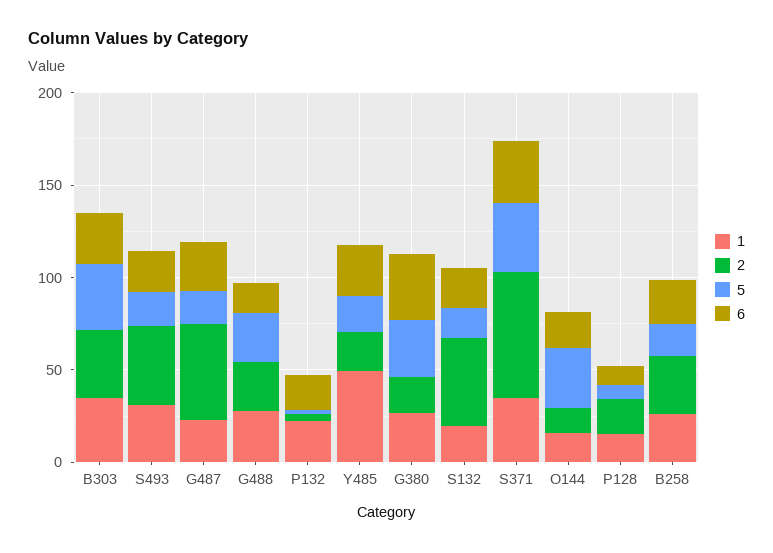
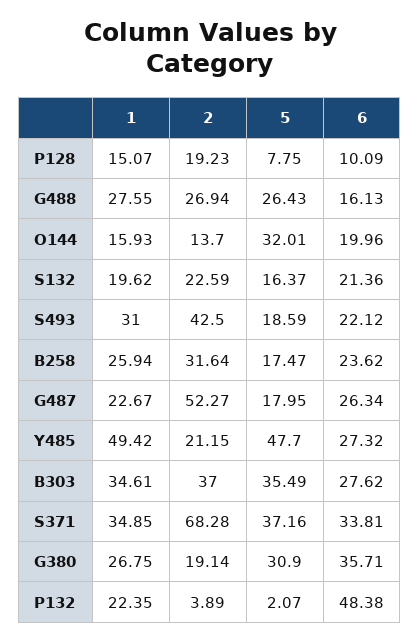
6, P132: 20 -> 48.38
5, Y485: 20 -> 47.7
2, S132: 50 -> 22.59

